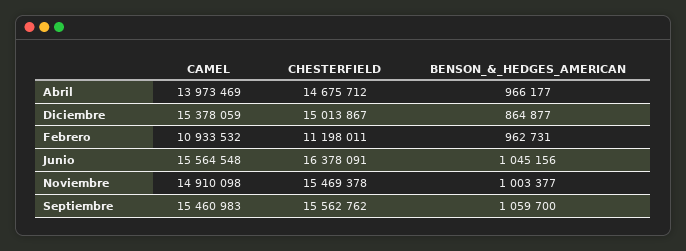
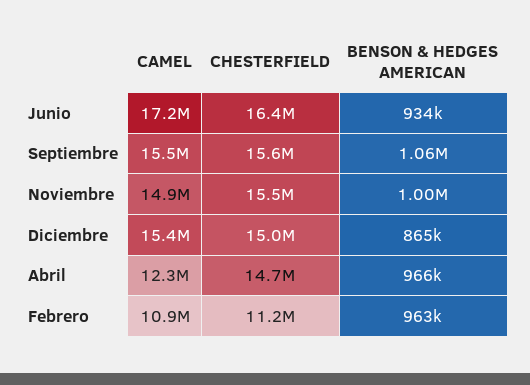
CAMEL, Abril: 13973469 -> 12300000
CAMEL, Junio: 15564548 -> 17200000
BENSON_&_HEDGES_AMERICAN, Junio: 1045156 -> 934000

